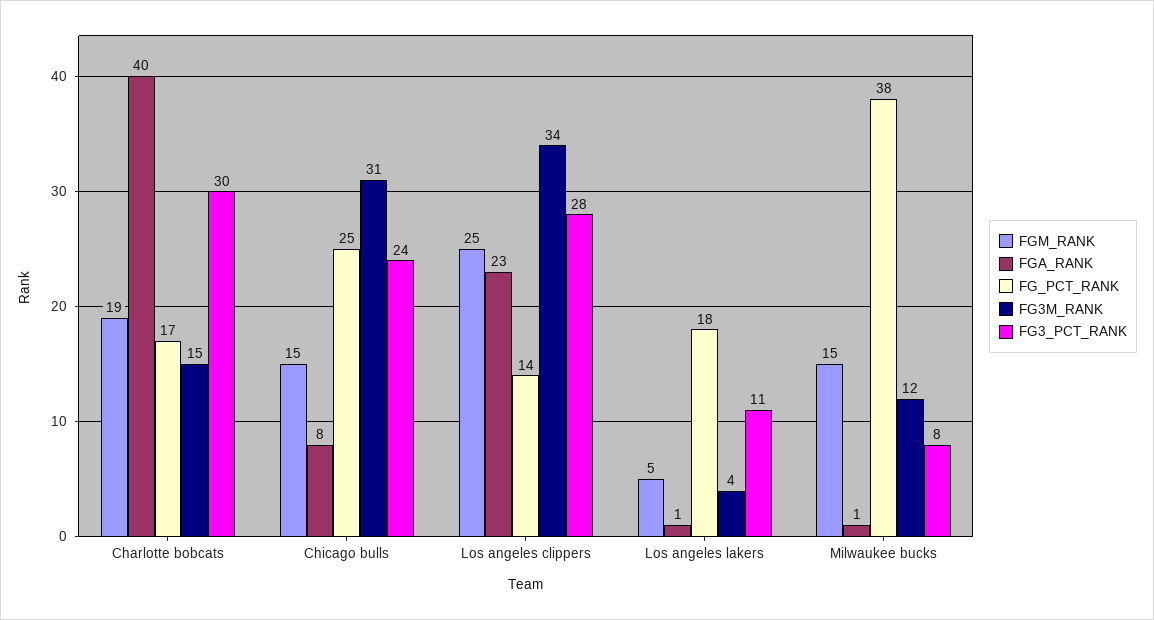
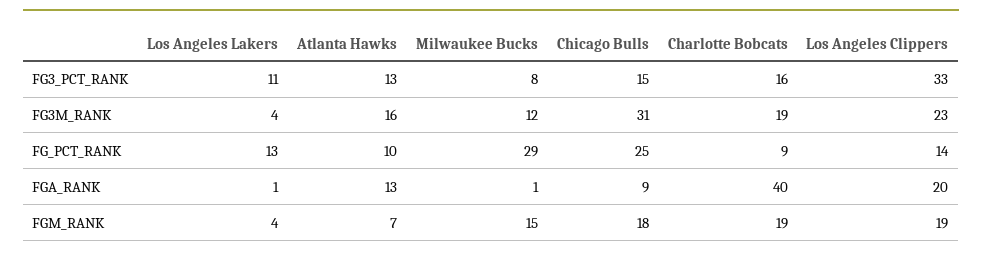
FG_PCT_RANK, Charlotte bobcats: 17 -> 9
FG3M_RANK, Charlotte bobcats: 15 -> 19
FG3_PCT_RANK, Charlotte bobcats: 30 -> 16
FGM_RANK, Chicago bulls: 15 -> 18
FGA_RANK, Chicago bulls: 8 -> 9
FG3_PCT_RANK, Chicago bulls: 24 -> 15
FGM_RANK, Los angeles clippers: 25 -> 19
FGA_RANK, Los angeles clippers: 23 -> 20
FG3M_RANK, Los angeles clippers: 34 -> 23
FG3_PCT_RANK, Los angeles clippers: 28 -> 33
FGM_RANK, Los angeles lakers: 5 -> 4
FG_PCT_RANK, Los angeles lakers: 18 -> 13
FG_PCT_RANK, Milwaukee bucks: 38 -> 29
FG3_PCT_RANK, Atlanta Hawks: none -> 13
FG3M_RANK, Atlanta Hawks: none -> 16
FG_PCT_RANK, Atlanta Hawks: none -> 10
FGA_RANK, Atlanta Hawks: none -> 13
FGM_RANK, Atlanta Hawks: none -> 7

